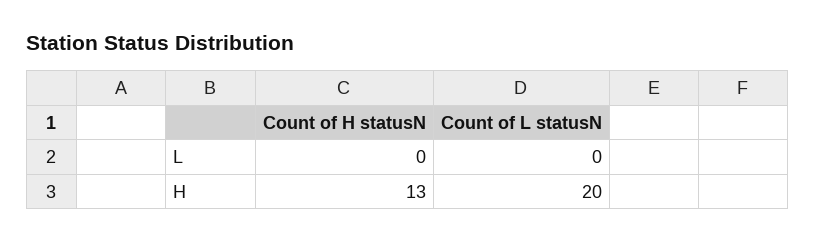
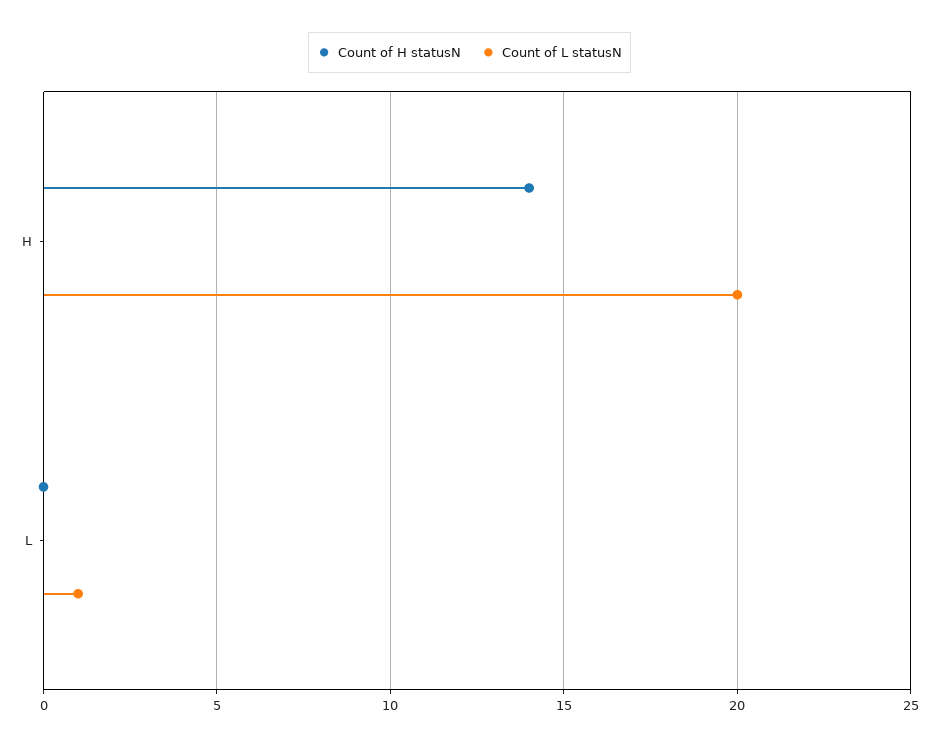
Count of L statusN, L: 0 -> 1
Count of H statusN, H: 13 -> 14

